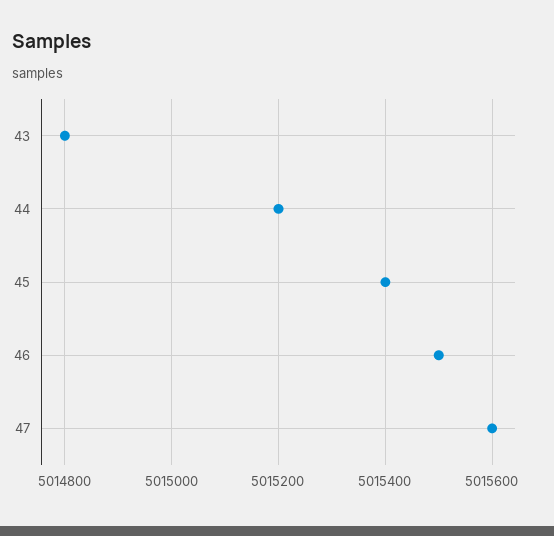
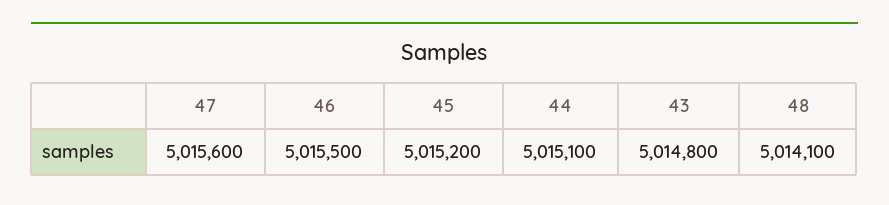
44: 5015200 -> 5015100
45: 5015400 -> 5015200
48: none -> 5014100

